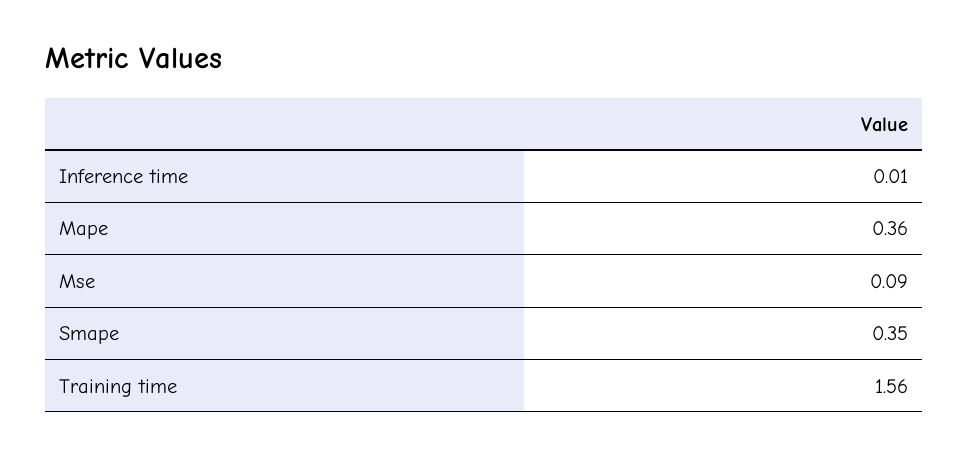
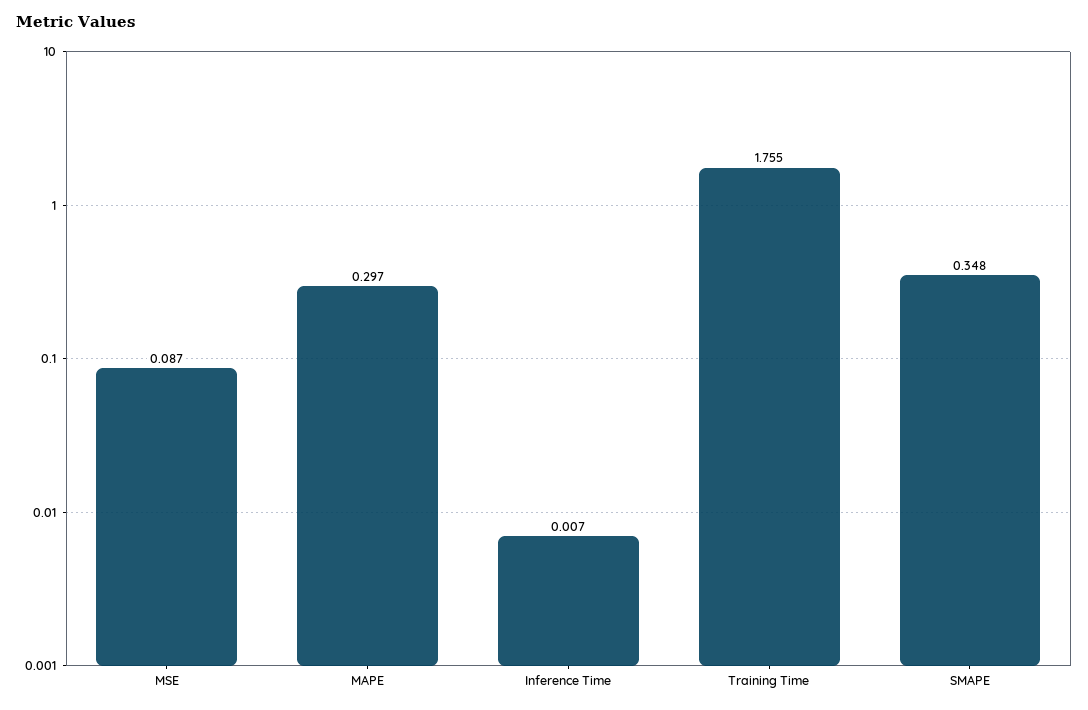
Mape: 0.36 -> 0.297
Training time: 1.56 -> 1.755

